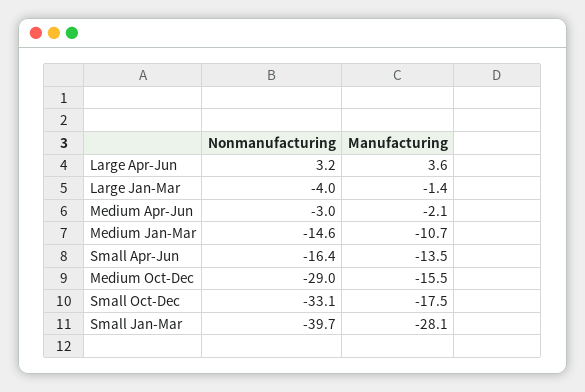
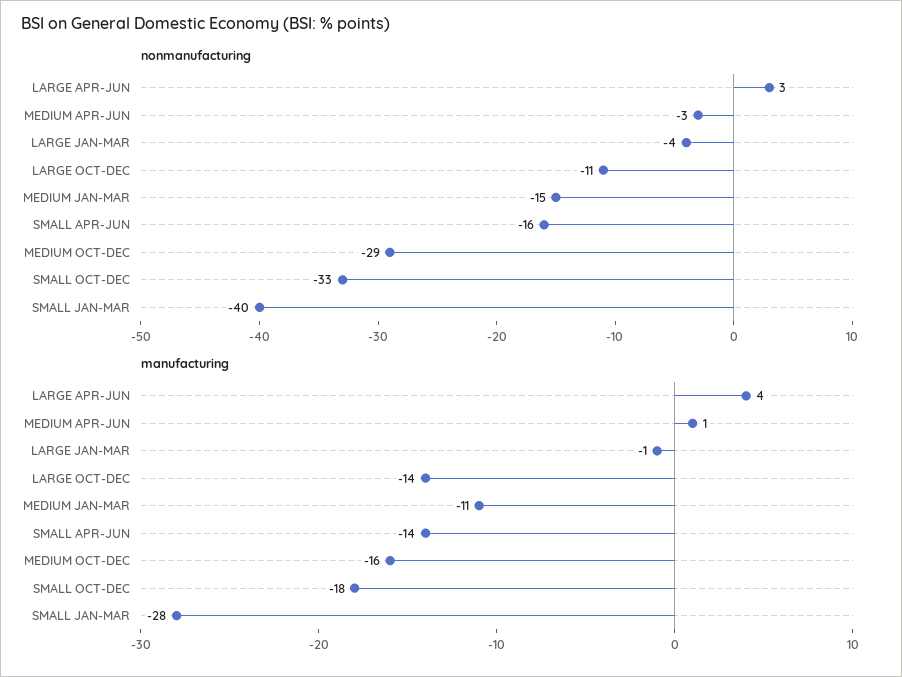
Manufacturing, Medium Apr-Jun: -2.1 -> 1
Nonmanufacturing, LARGE OCT-DEC: none -> -11
Manufacturing, LARGE OCT-DEC: none -> -14

